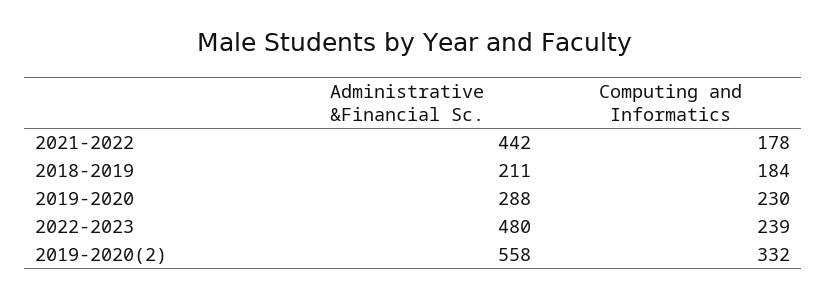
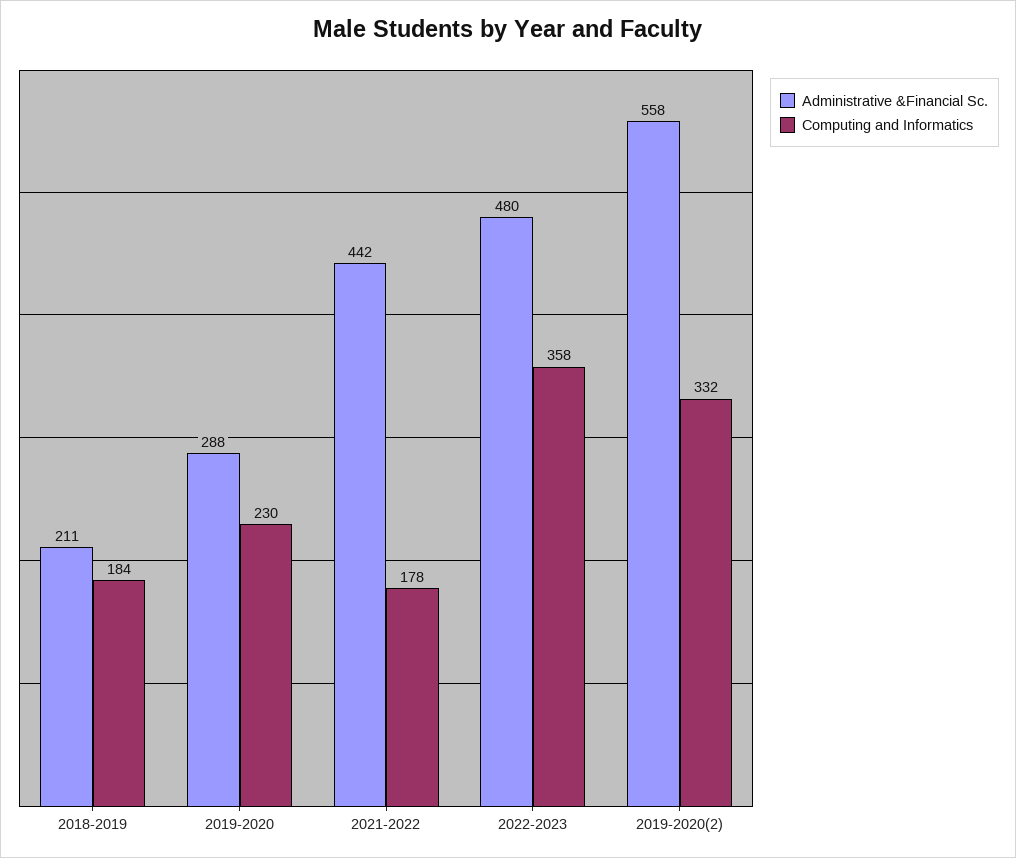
Computing and Informatics, 2022-2023: 239 -> 358

